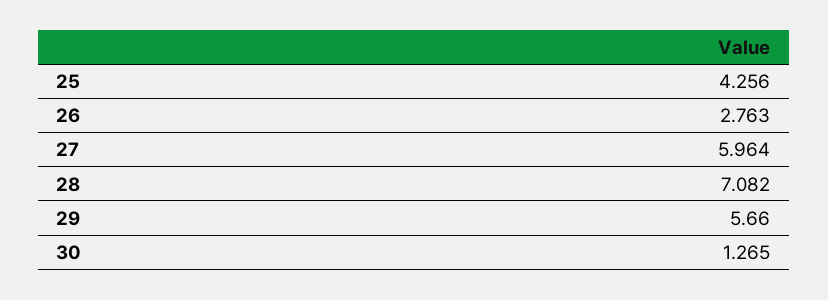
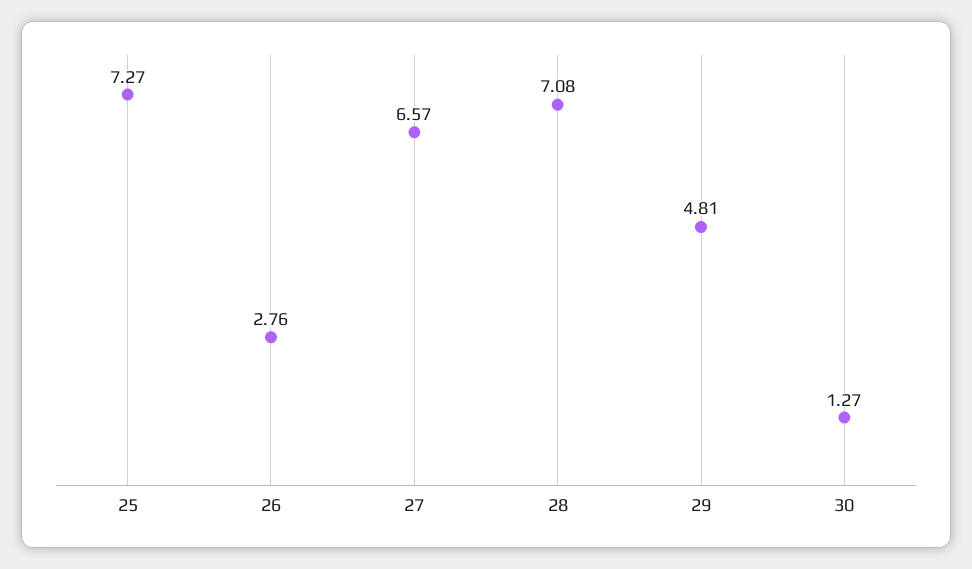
25: 4.256 -> 7.27
27: 5.964 -> 6.57
29: 5.66 -> 4.81

